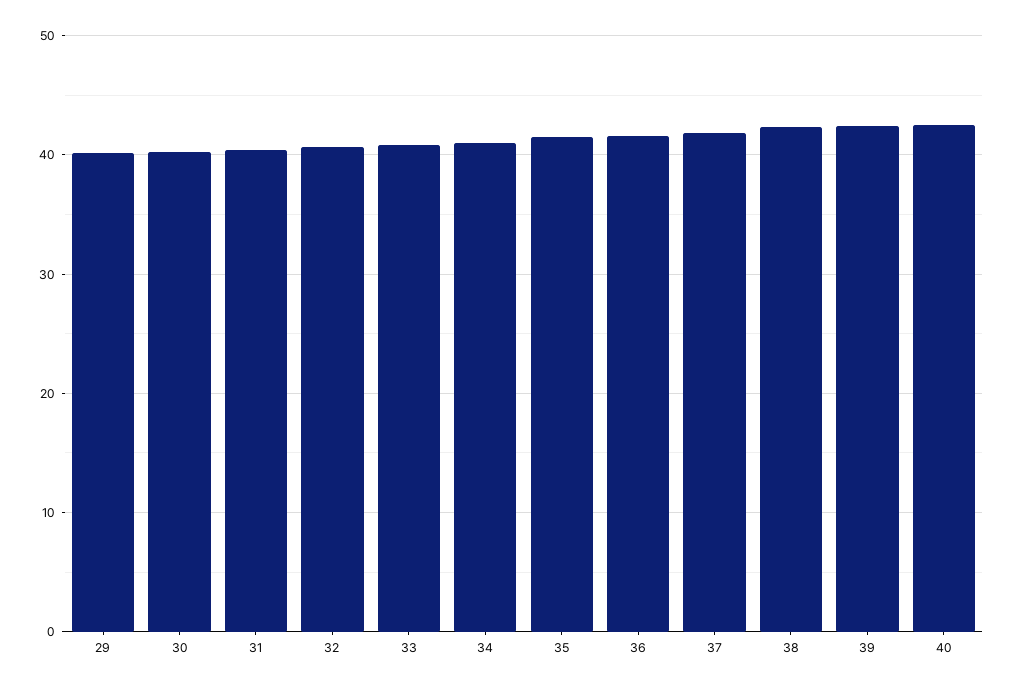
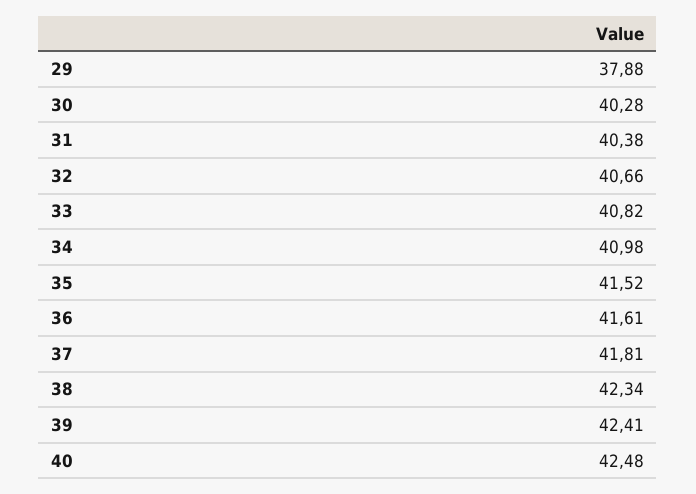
29: 40 -> 37.88

